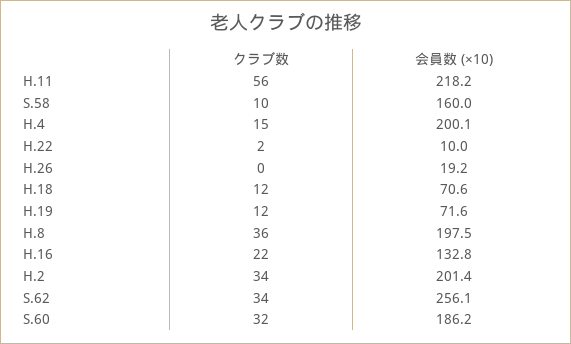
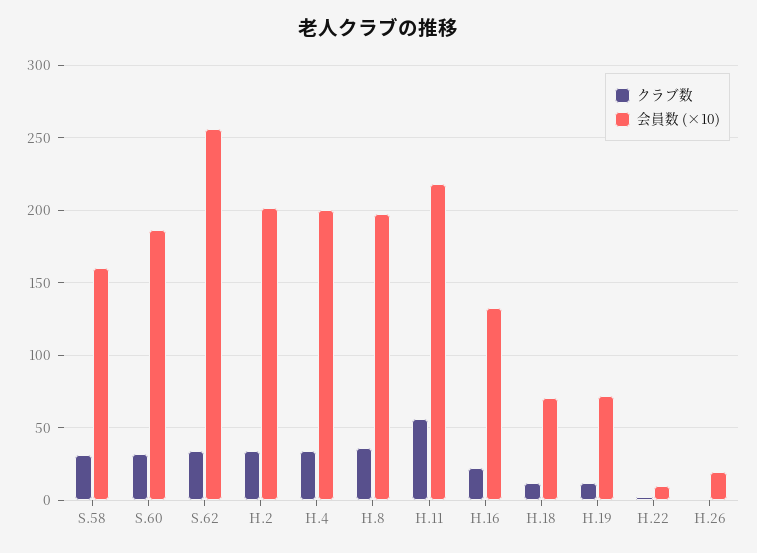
クラブ数, S.58: 10 -> 30
クラブ数, H.4: 15 -> 35

